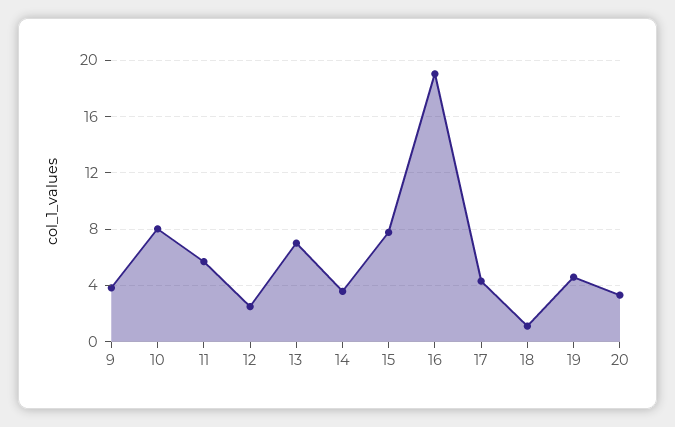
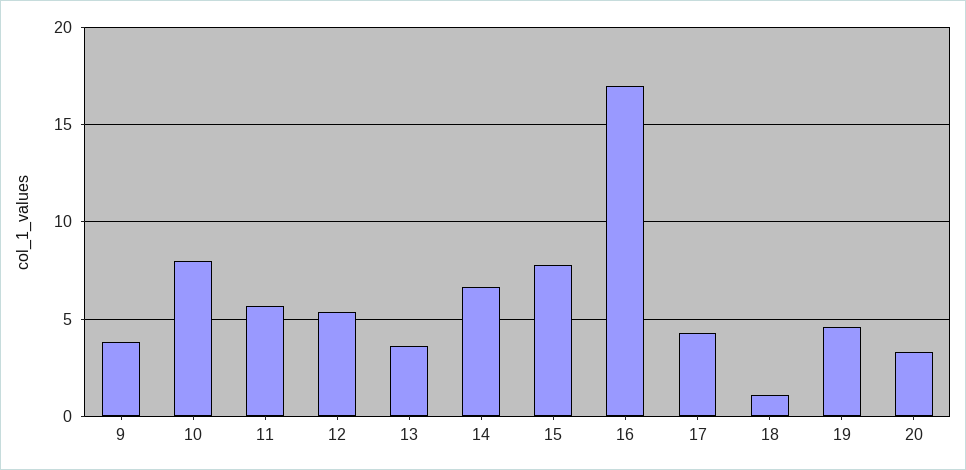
12: 2.5 -> 5.5
13: 7 -> 3.5
14: 3.5 -> 6.5
16: 19 -> 17

